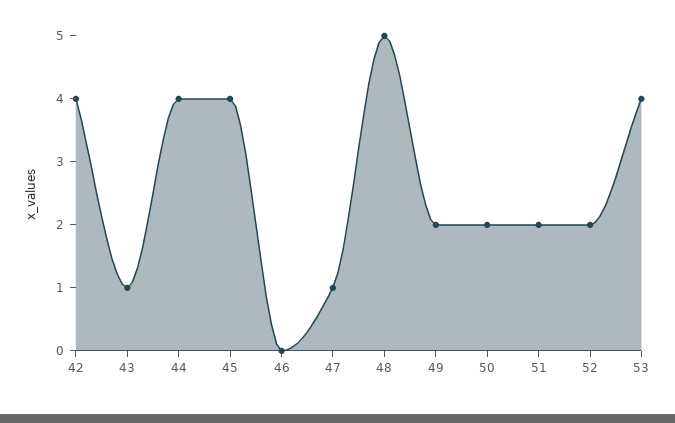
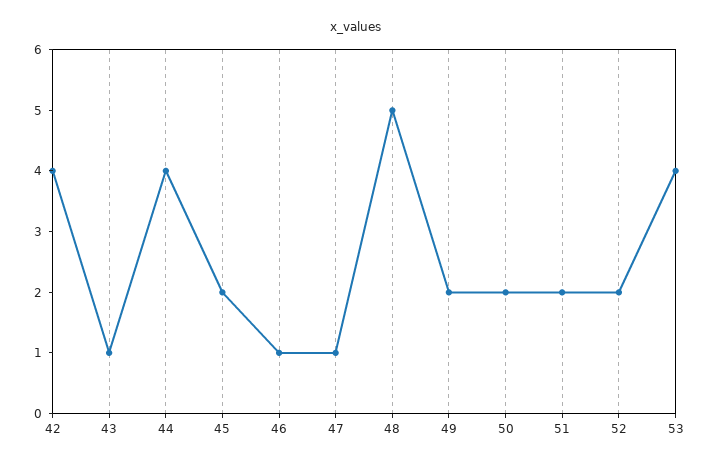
45: 4 -> 2
46: 0 -> 1

